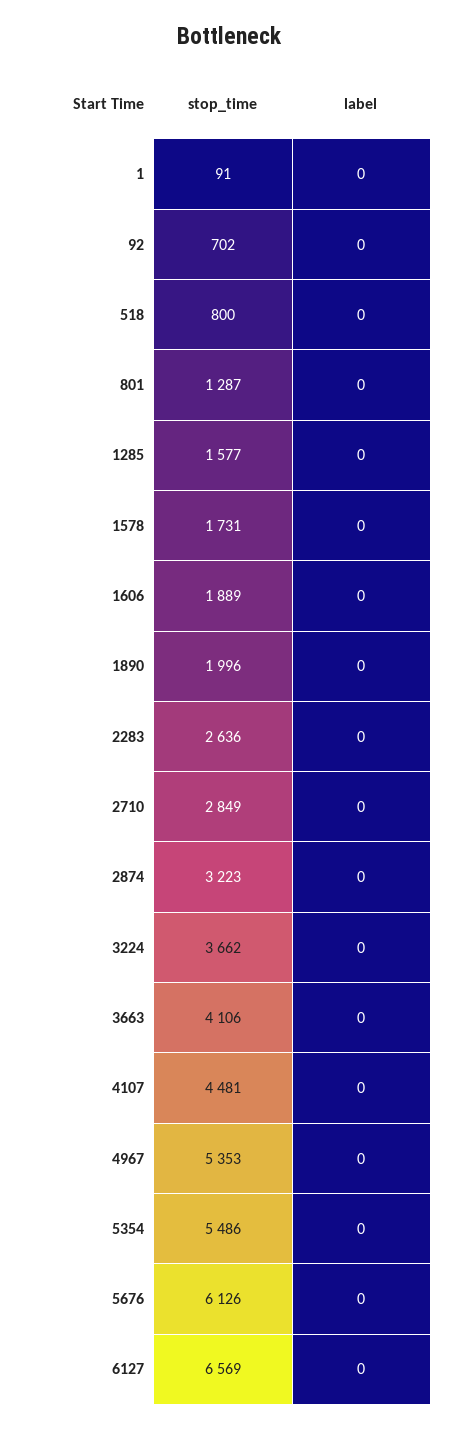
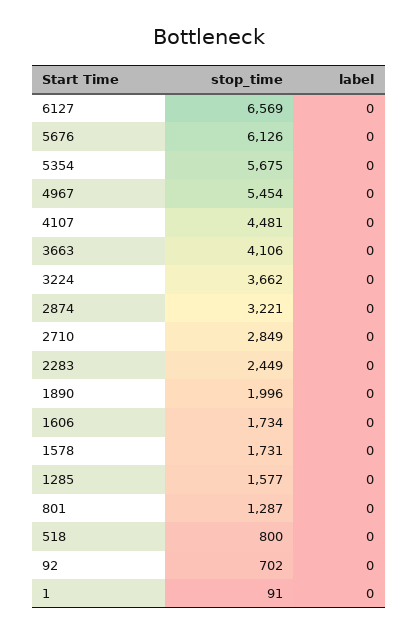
stop_time, 1606: 1889 -> 1734
stop_time, 2283: 2636 -> 2449
stop_time, 2874: 3223 -> 3221
stop_time, 4967: 5353 -> 5454
stop_time, 5354: 5486 -> 5675

